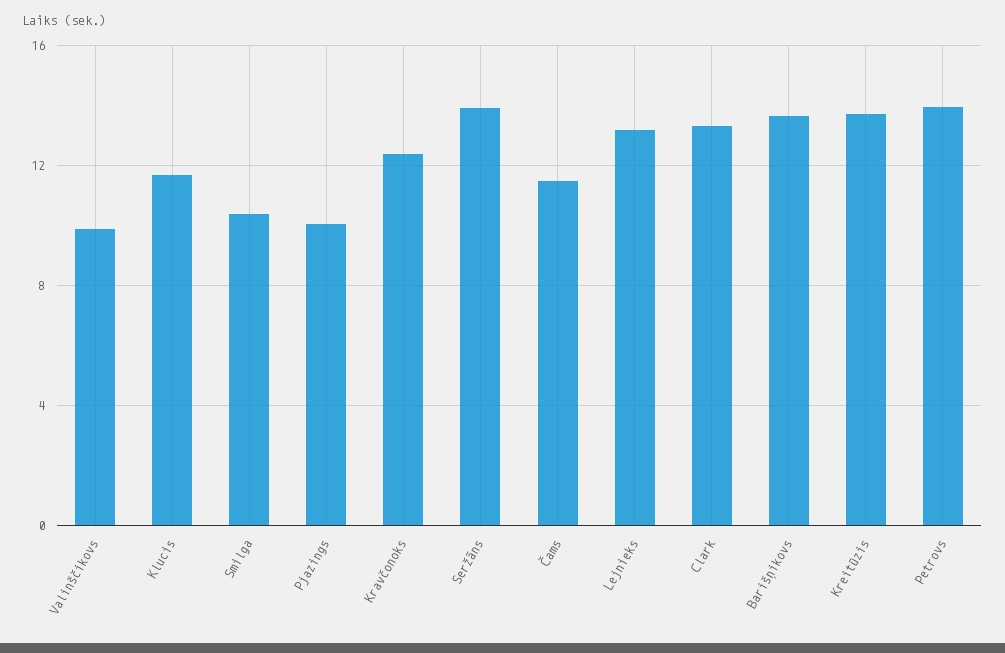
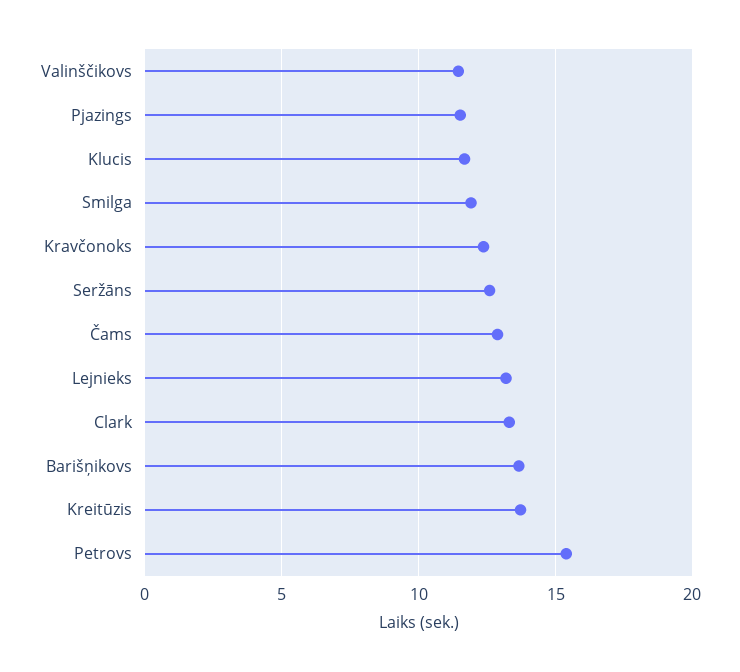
Valinščikovs: 10 -> 11.5
Smilga: 10.5 -> 12
Pjazings: 10 -> 11.5
Seržāns: 14 -> 12.5
Čams: 11.5 -> 13
Petrovs: 14 -> 15.5

